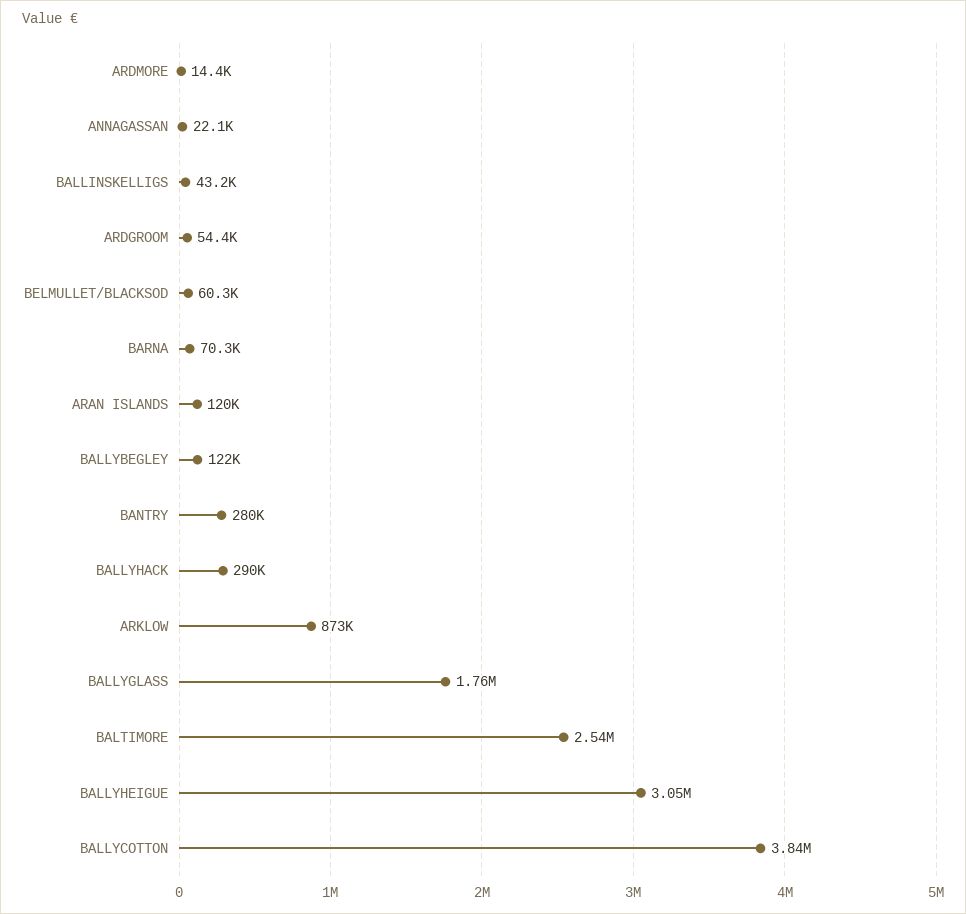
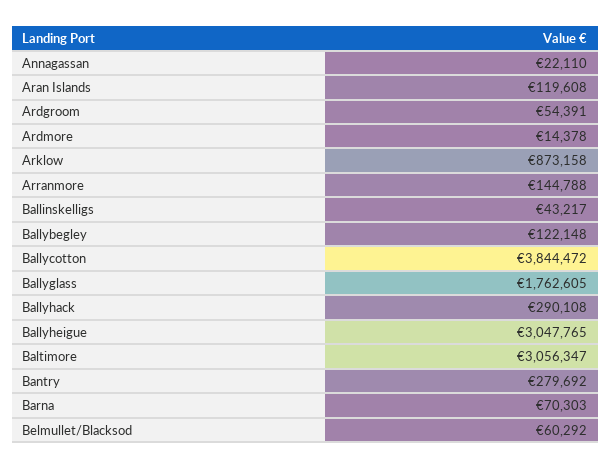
BALTIMORE: 2540000 -> 3056347
Arranmore: none -> 144788

